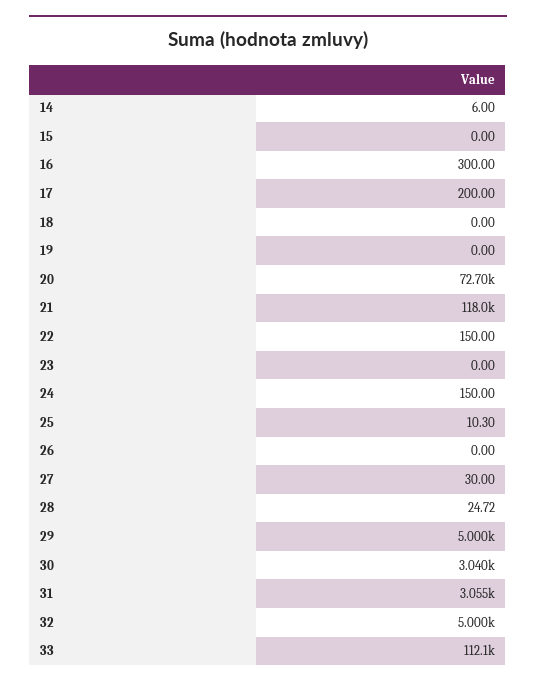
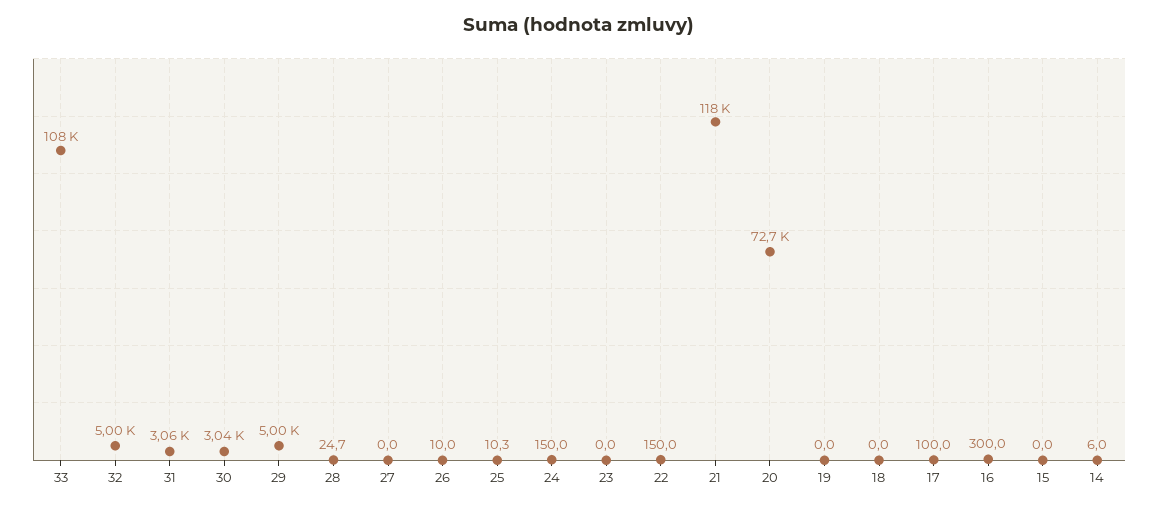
17: 200 -> 100
26: 0 -> 10
27: 30 -> 0
33: 112100 -> 108000

